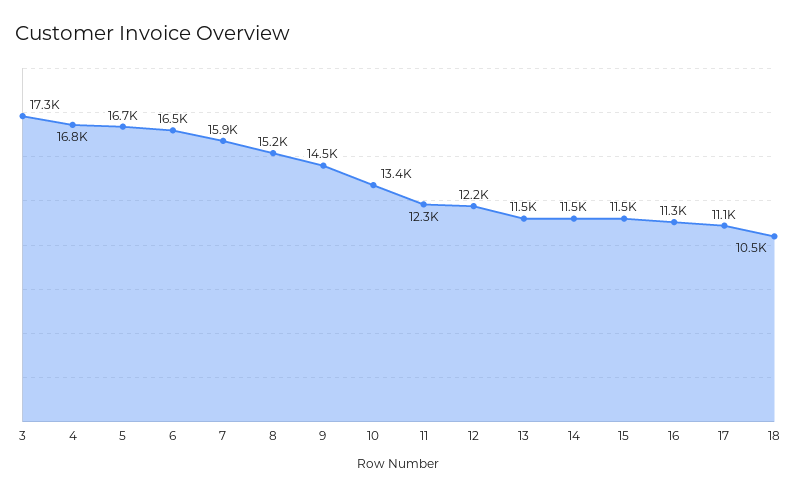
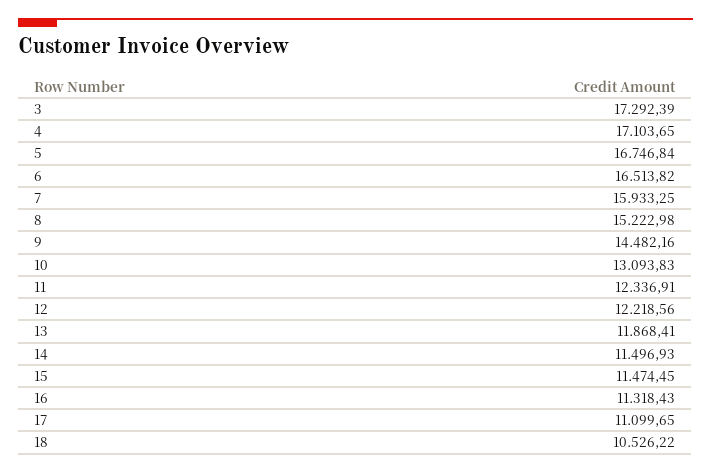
4: 16800 -> 17103.65
10: 13400 -> 13093.83
13: 11500 -> 11868.41

